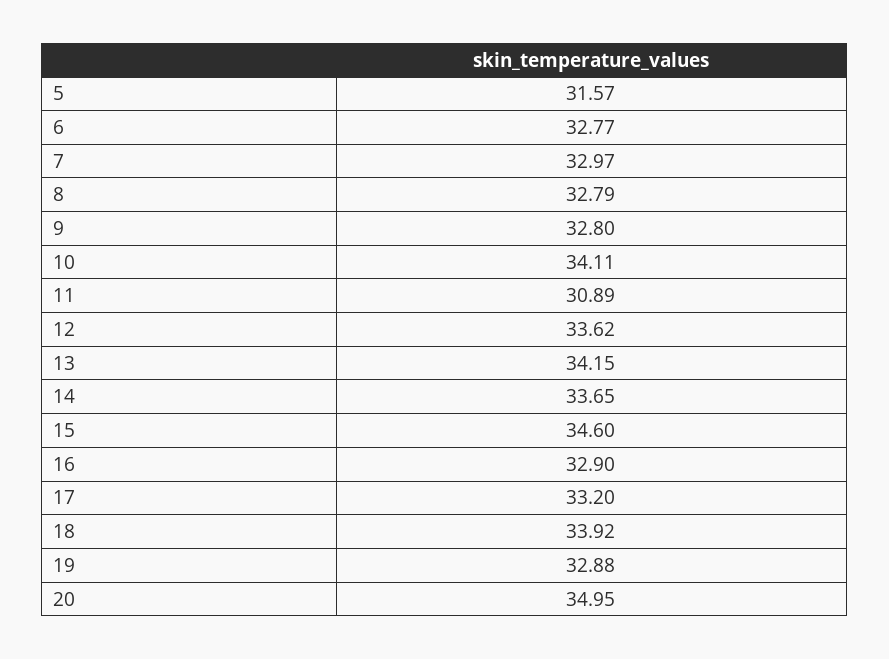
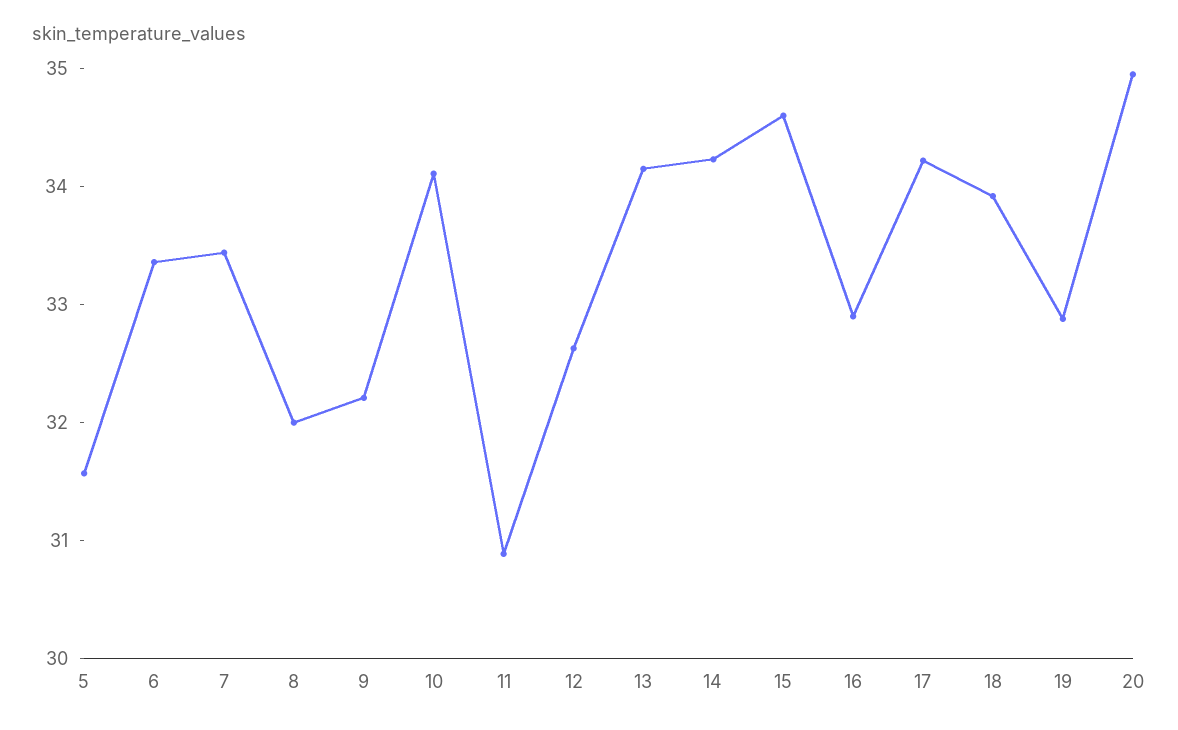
6: 32.77 -> 33.4
7: 32.97 -> 33.4
8: 32.79 -> 32
9: 32.8 -> 32.2
12: 33.62 -> 32.6
14: 33.65 -> 34.2
17: 33.2 -> 34.2

